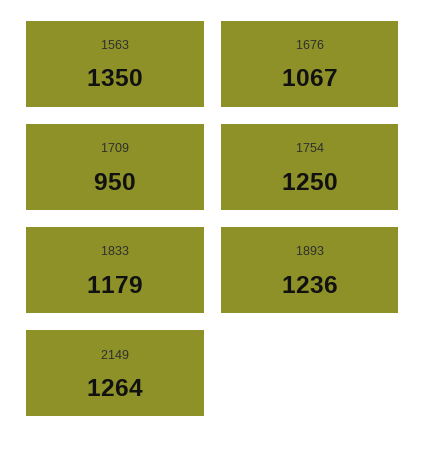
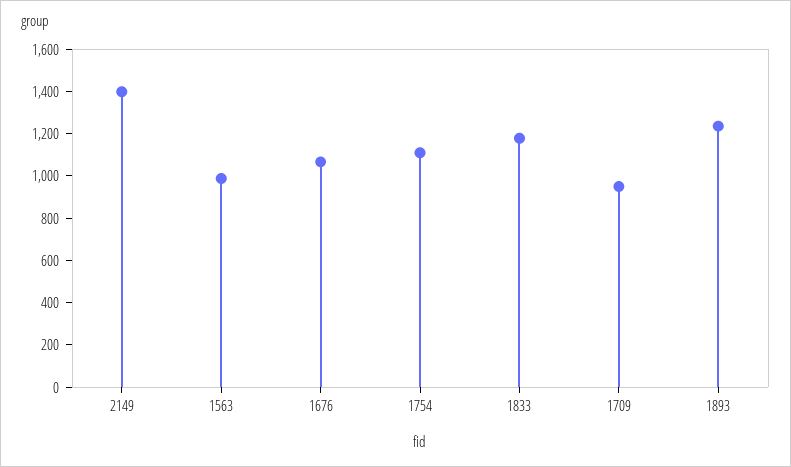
1563: 1350 -> 1000
1754: 1250 -> 1100
2149: 1264 -> 1400

